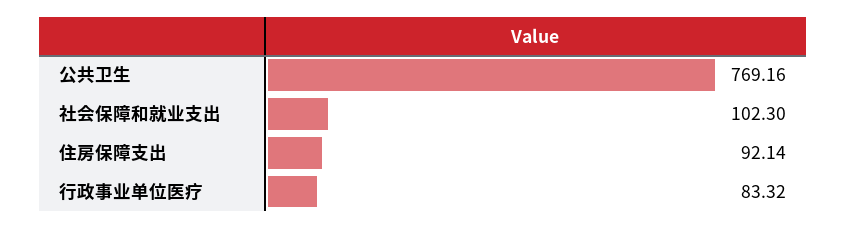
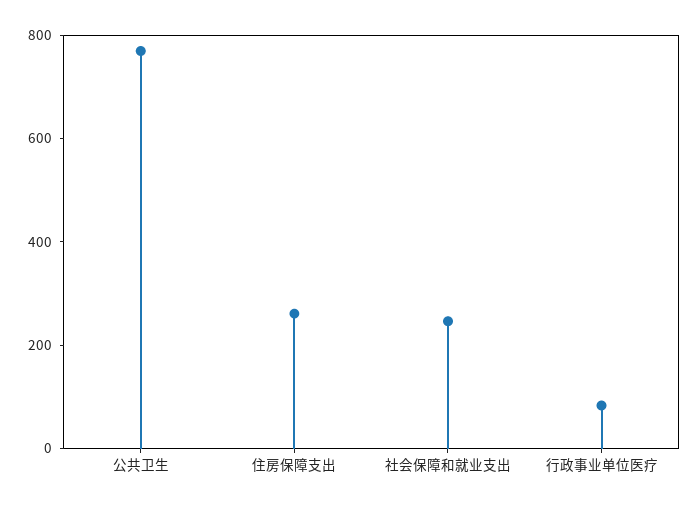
社会保障和就业支出: 102.3 -> 250
住房保障支出: 92.14 -> 250

